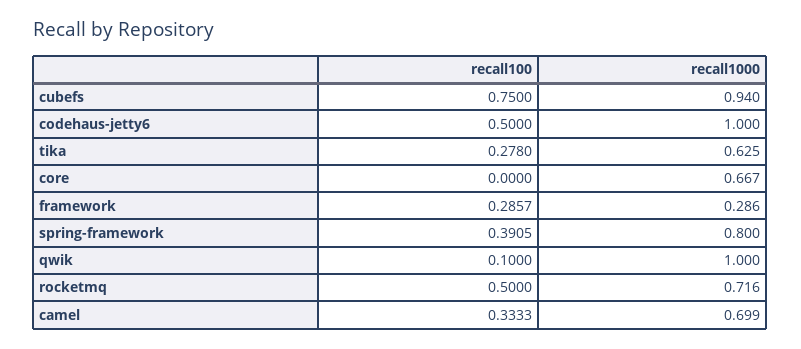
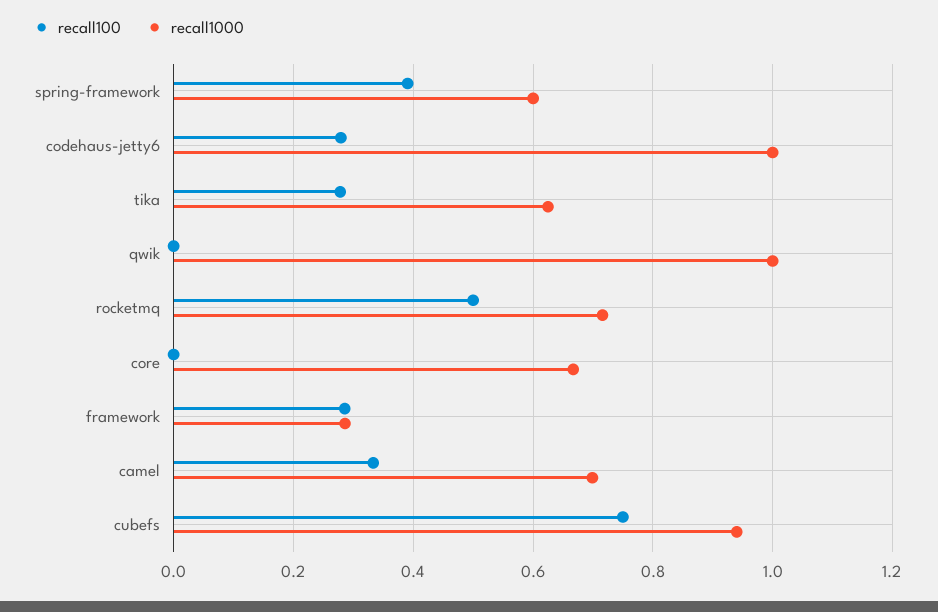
recall100, codehaus-jetty6: 0.5 -> 0.28
recall1000, spring-framework: 0.8 -> 0.6
recall100, qwik: 0.1 -> 0

